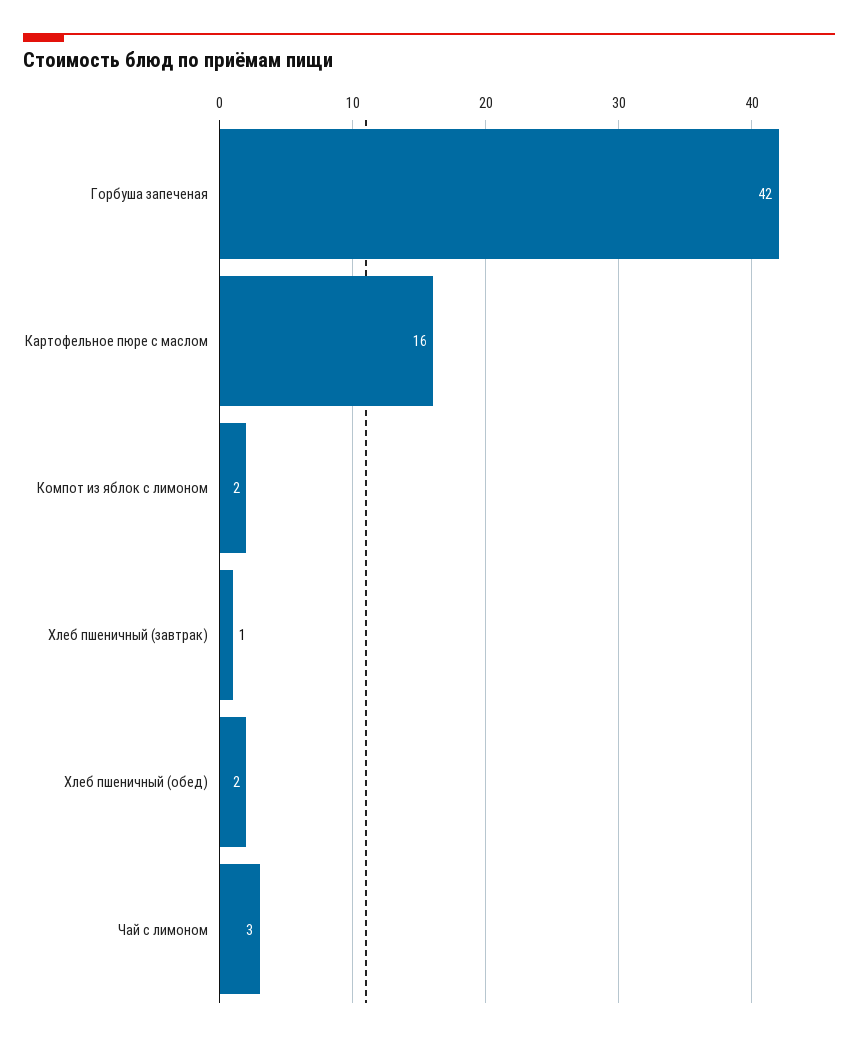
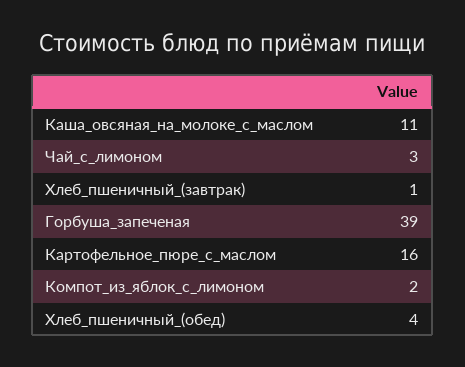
Горбуша запеченая: 42 -> 39
Хлеб пшеничный (обед): 2 -> 4
Каша_овсяная_на_молоке_с_маслом: none -> 11

